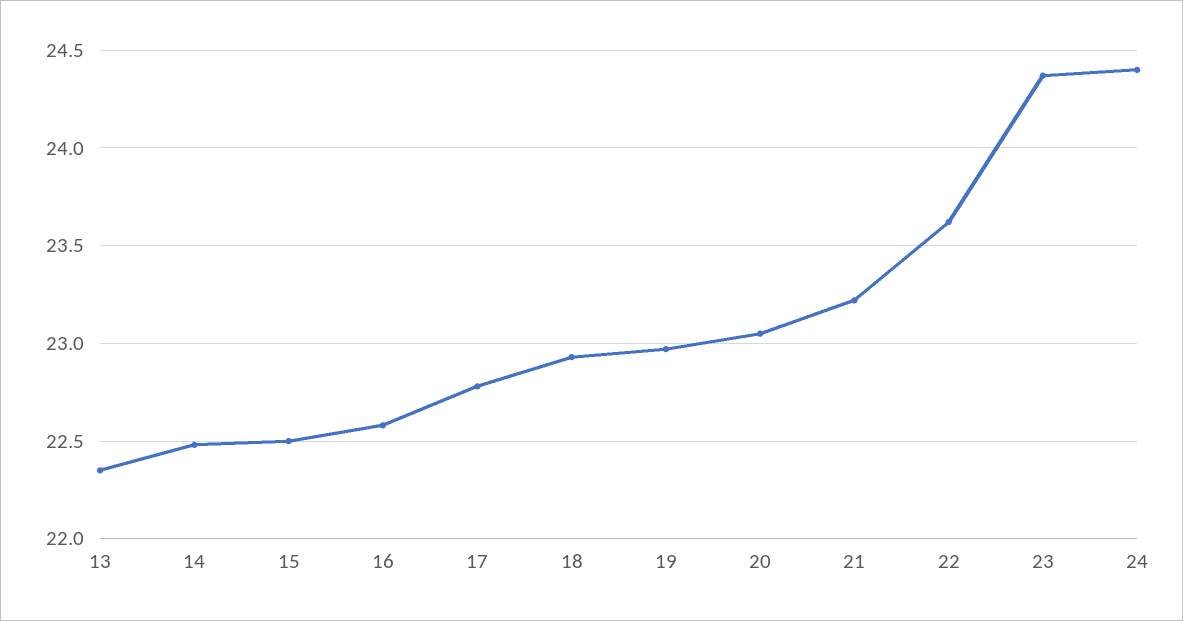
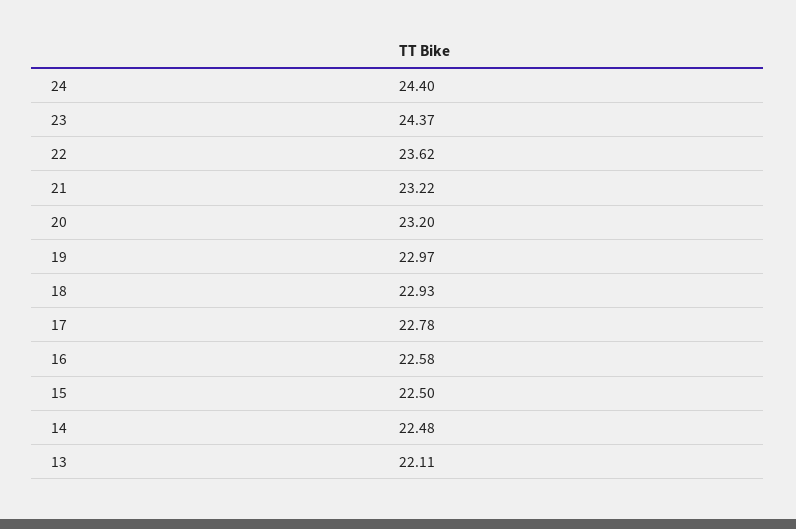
13: 22.35 -> 22.11
20: 23.05 -> 23.2

